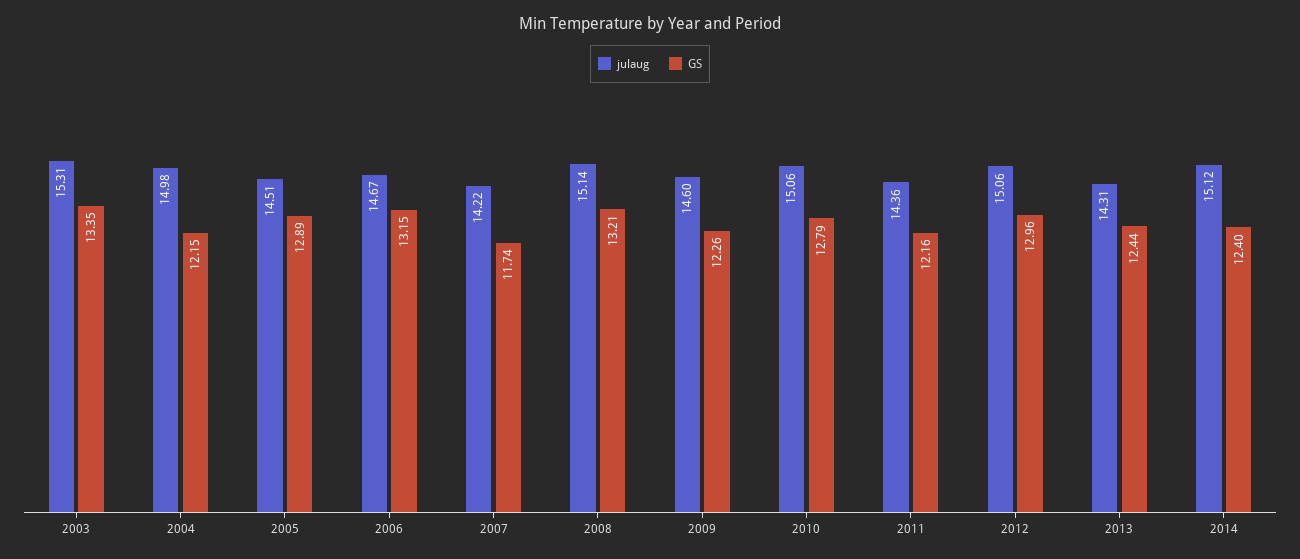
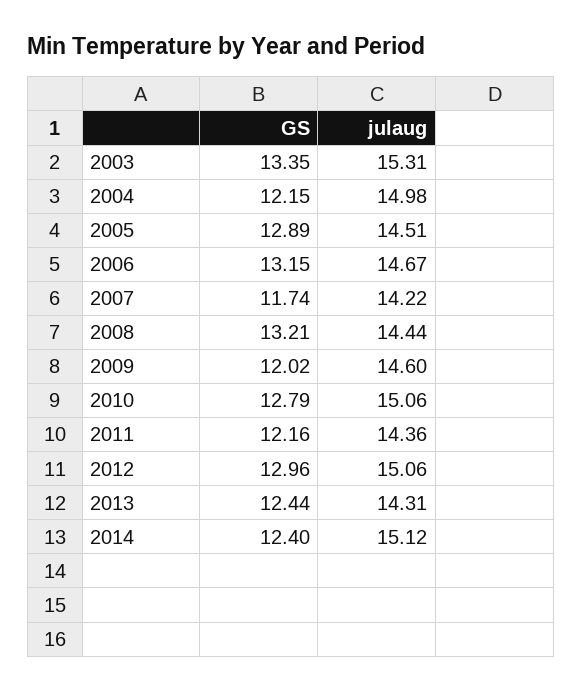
julaug, 2008: 15.14 -> 14.44
GS, 2009: 12.26 -> 12.02

